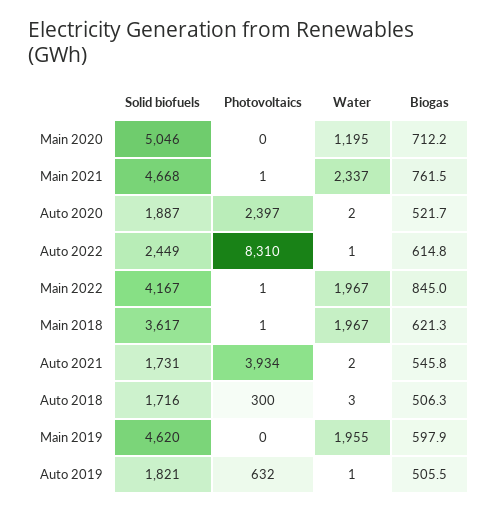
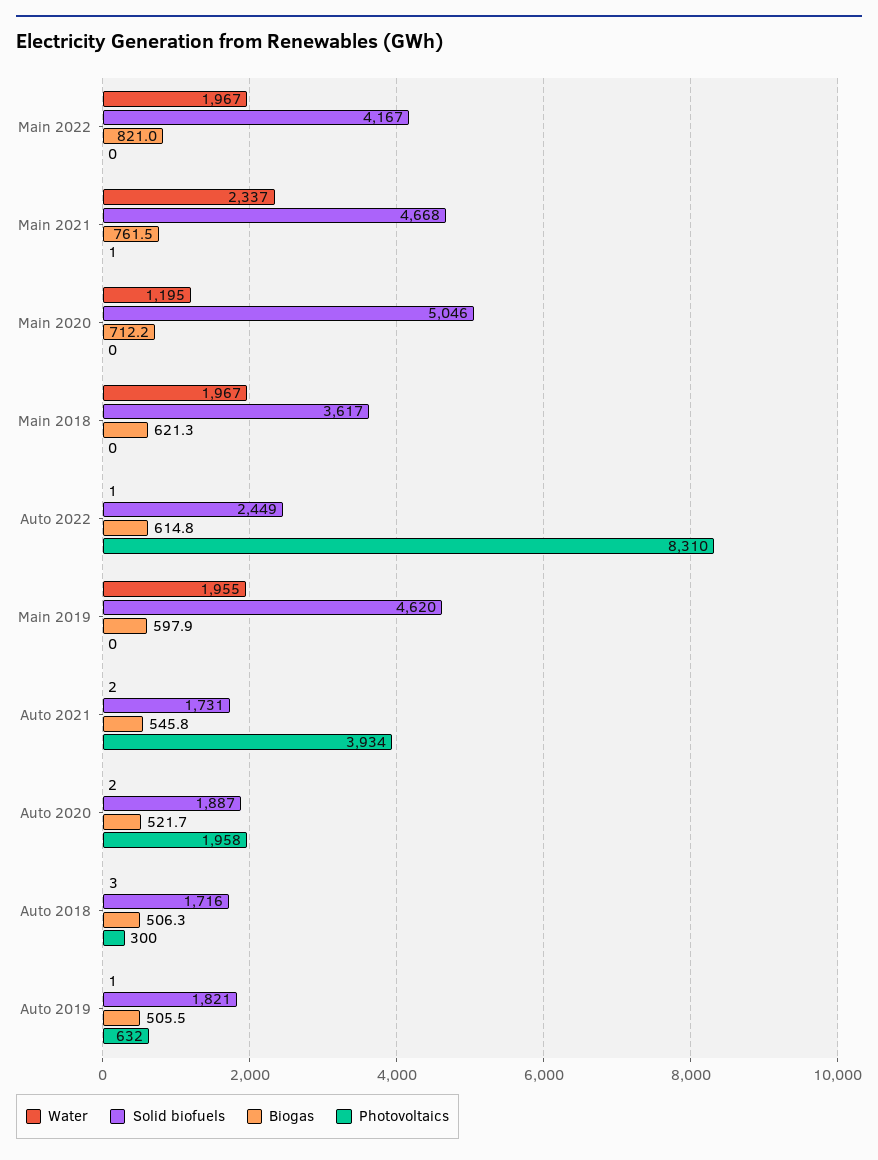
Photovoltaics, Auto 2020: 2397 -> 1958
Photovoltaics, Main 2022: 1 -> 0
Biogas, Main 2022: 845 -> 821
Photovoltaics, Main 2018: 1 -> 0

